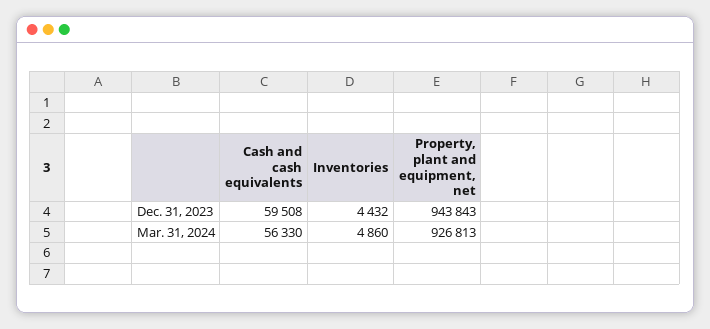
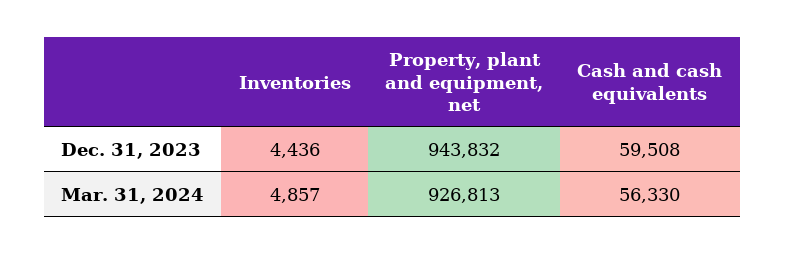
Inventories, Dec. 31, 2023: 4432 -> 4436
Property, plant and equipment, net, Dec. 31, 2023: 943843 -> 943832
Inventories, Mar. 31, 2024: 4860 -> 4857

